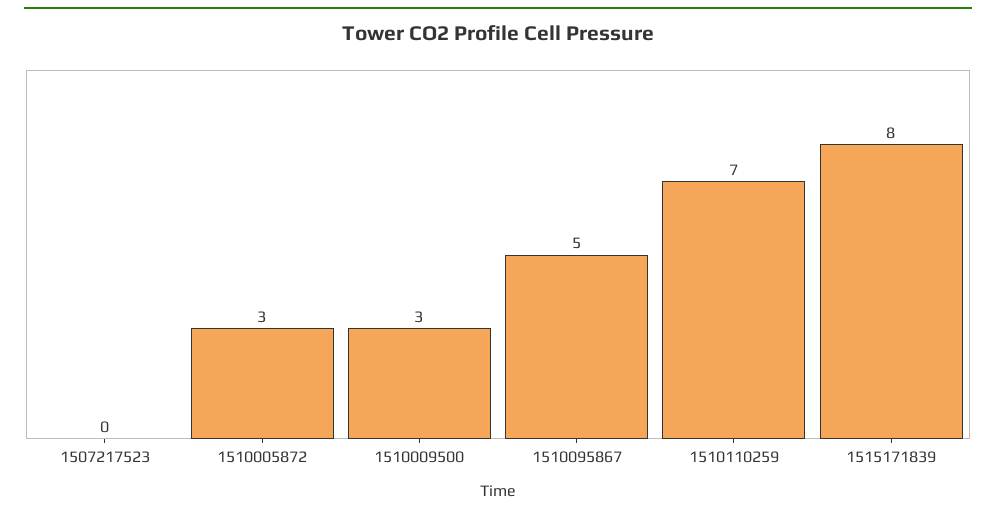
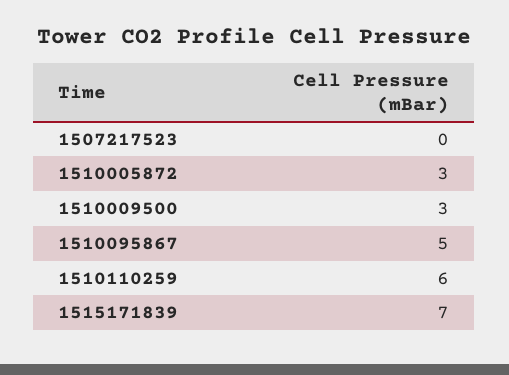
1510110259: 7 -> 6
1515171839: 8 -> 7

